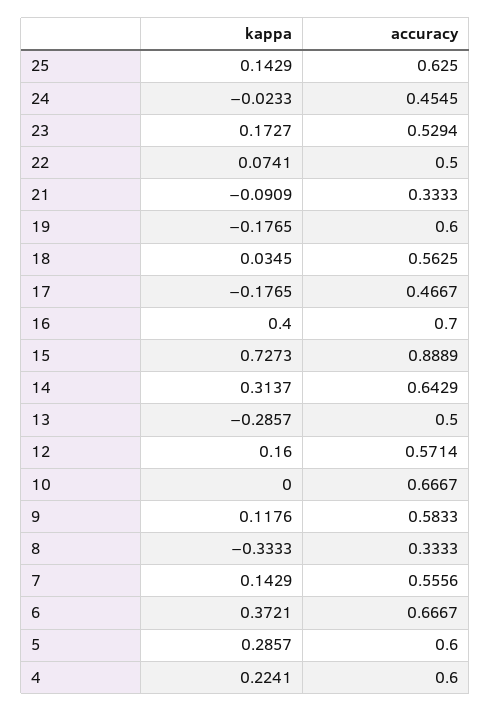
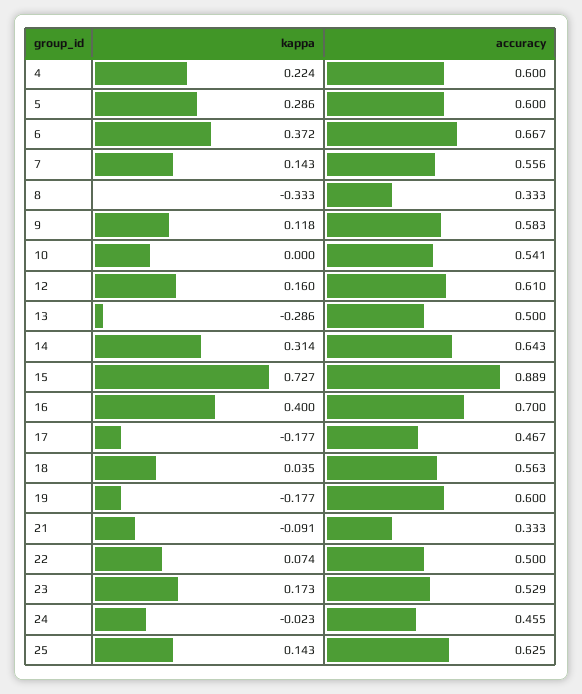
accuracy, 12: 0.5714 -> 0.61
accuracy, 10: 0.6667 -> 0.541

